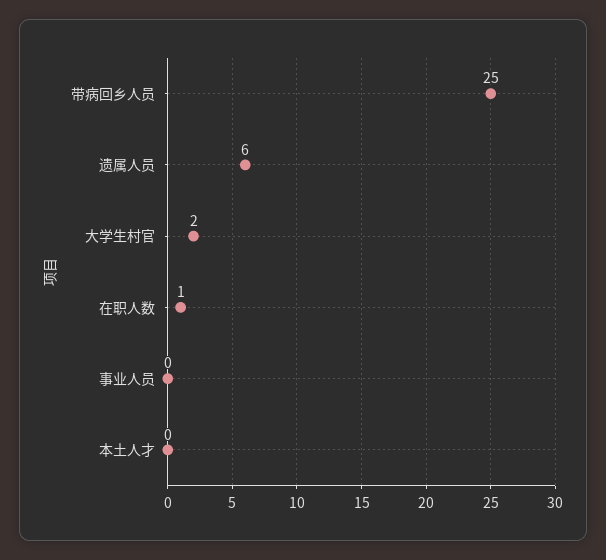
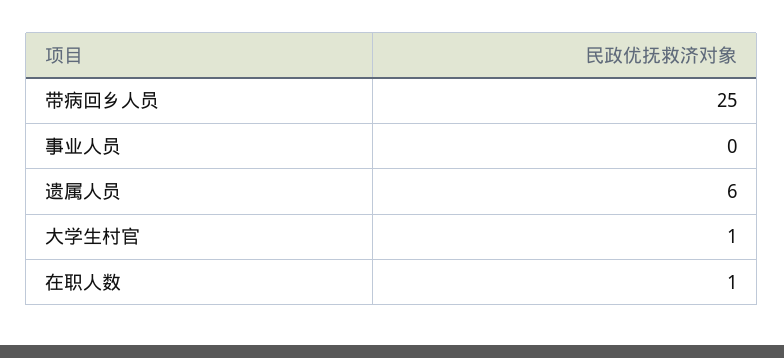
大学生村官: 2 -> 1
本土人才: 0 -> none

